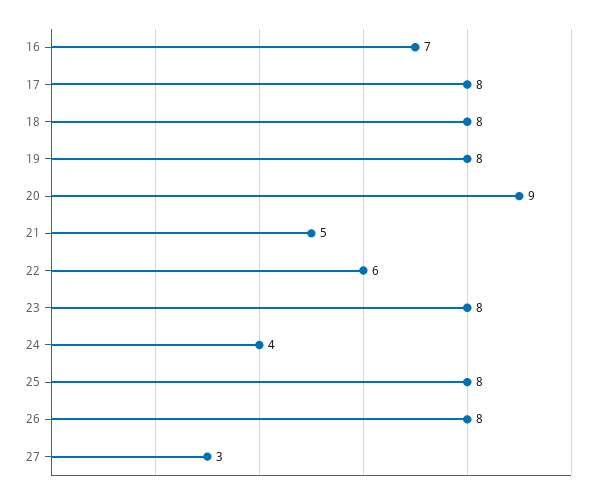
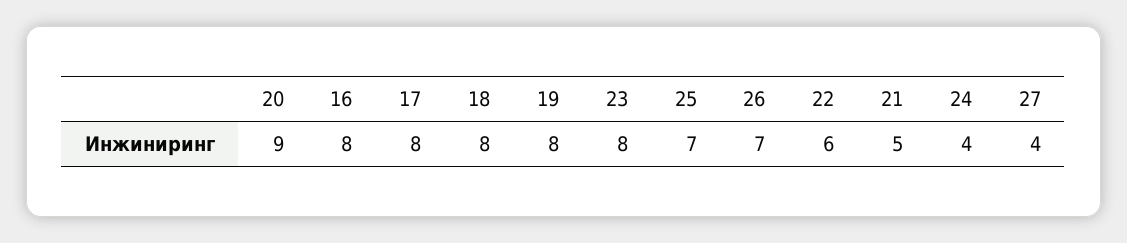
16: 7 -> 8
25: 8 -> 7
26: 8 -> 7
27: 3 -> 4

